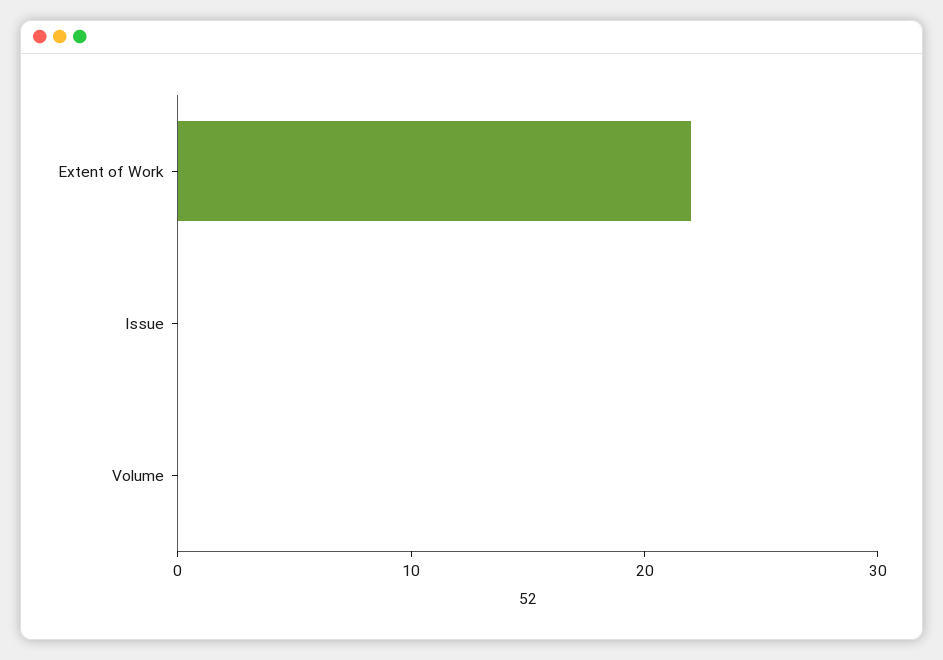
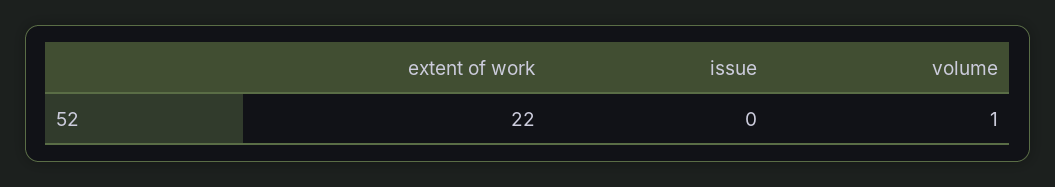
Volume: 0 -> 1

